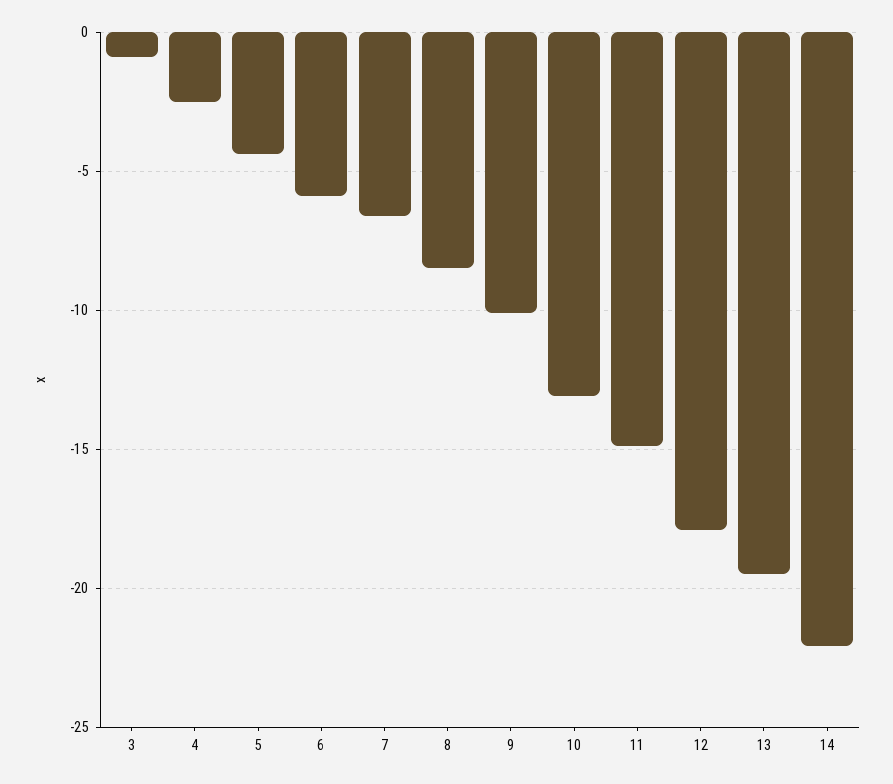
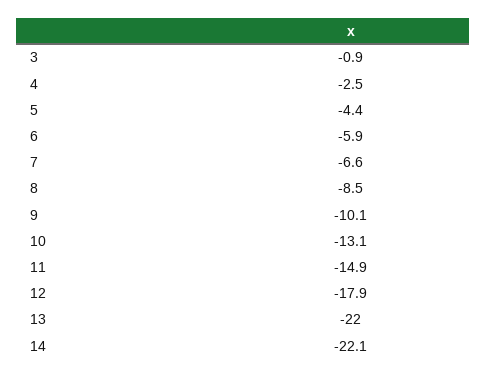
13: -19.5 -> -22

